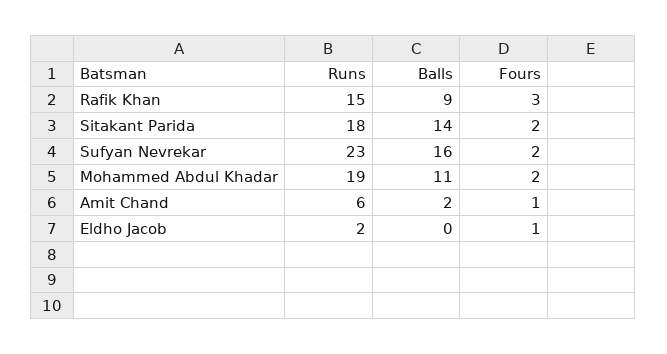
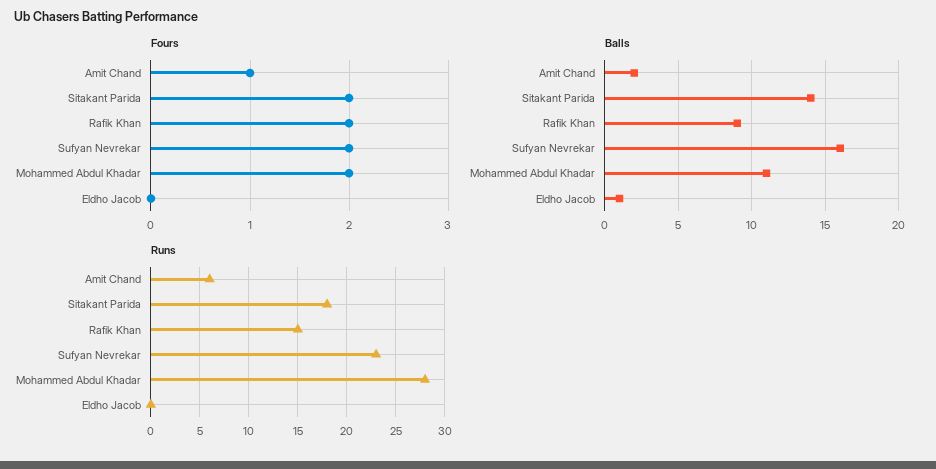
Fours, Rafik Khan: 3 -> 2
Runs, Mohammed Abdul Khadar: 19 -> 28
Runs, Eldho Jacob: 2 -> 0
Balls, Eldho Jacob: 0 -> 1
Fours, Eldho Jacob: 1 -> 0

